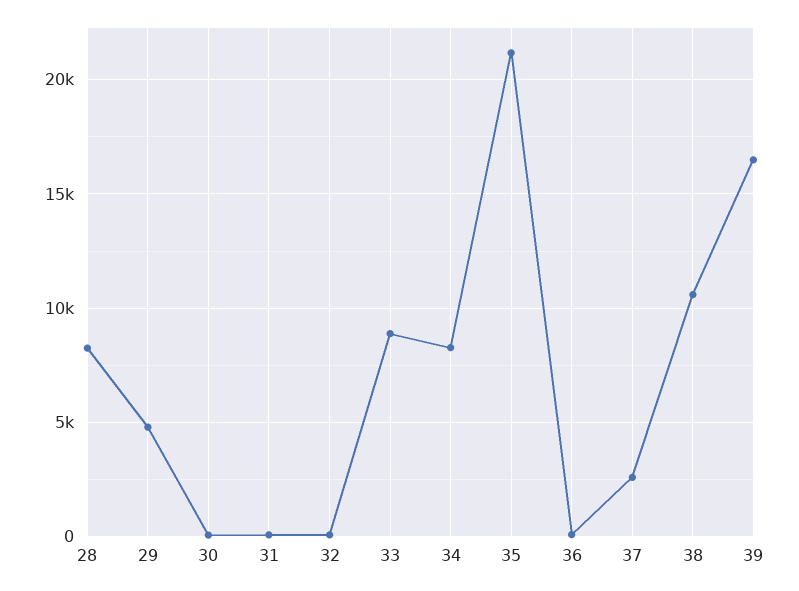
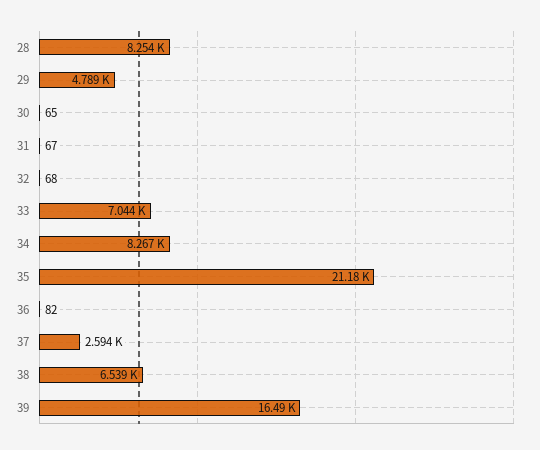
33: 9000 -> 7044
38: 10500 -> 6539

